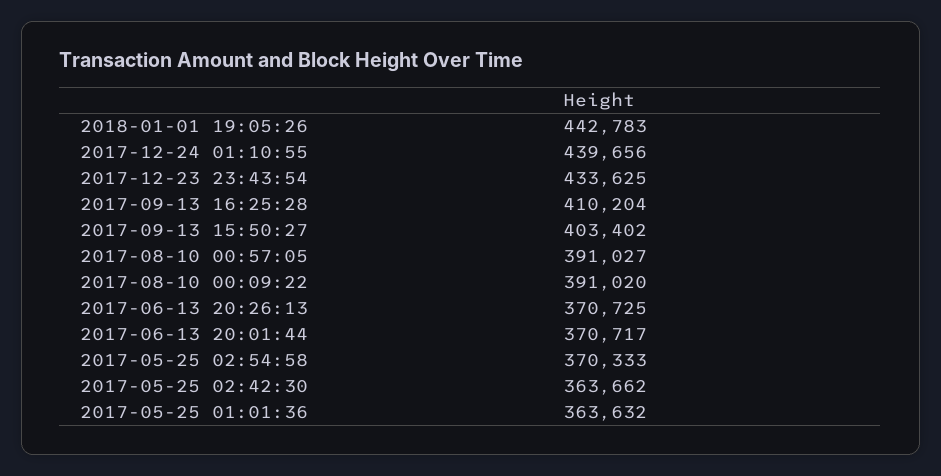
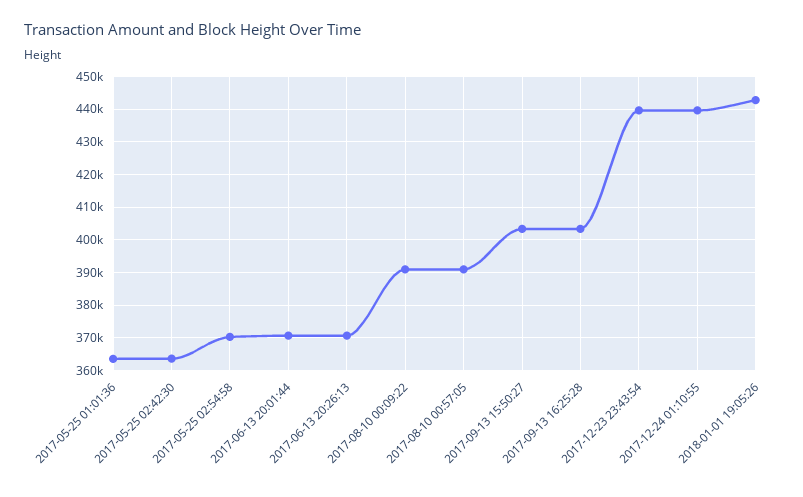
2017-12-23 23:43:54: 433625 -> 440000
2017-09-13 16:25:28: 410204 -> 404000

